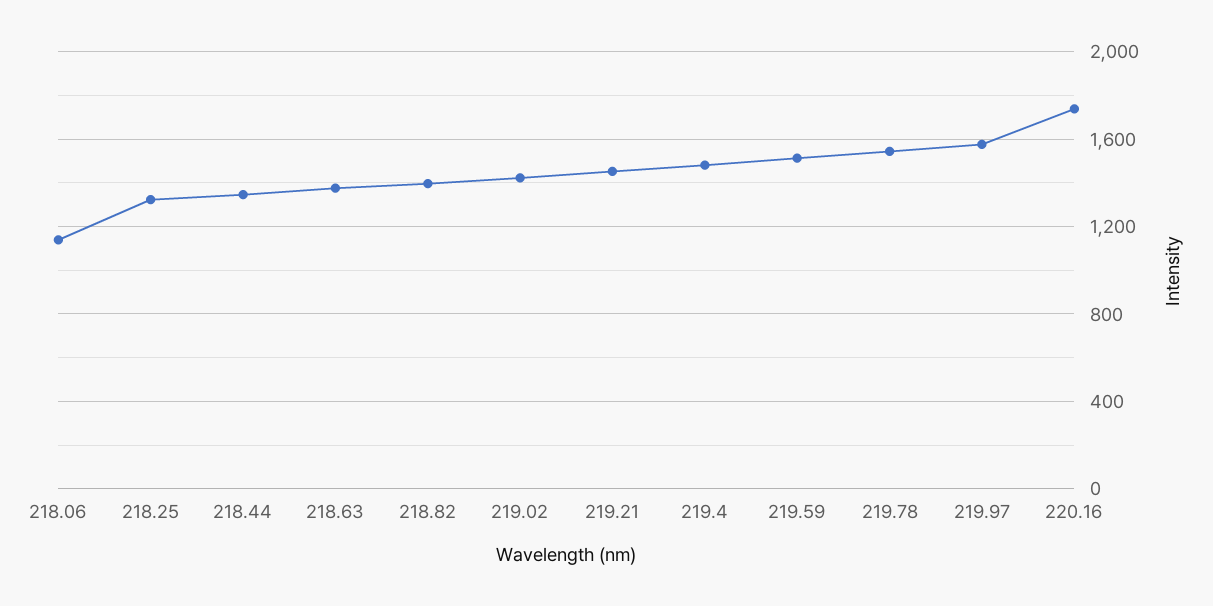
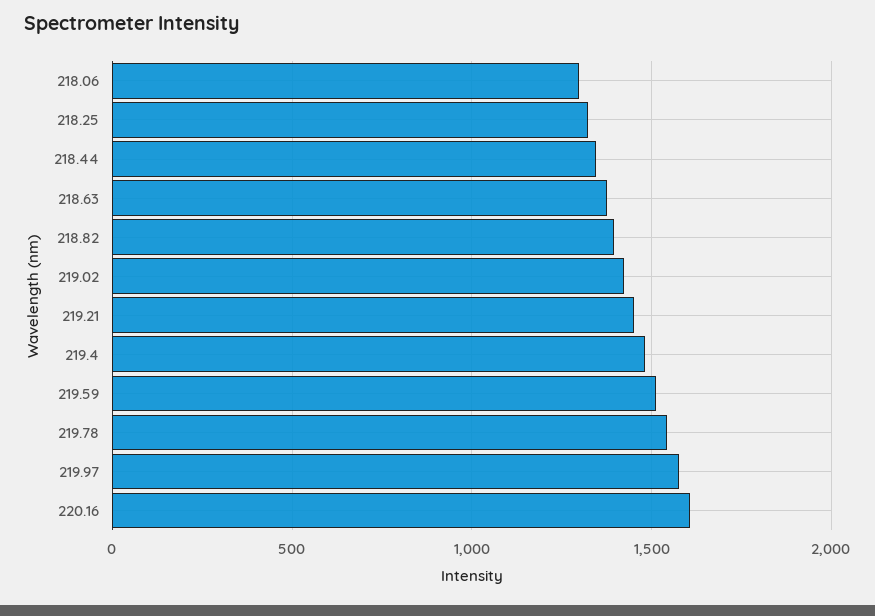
218.06: 1150 -> 1300
220.16: 1750 -> 1600

